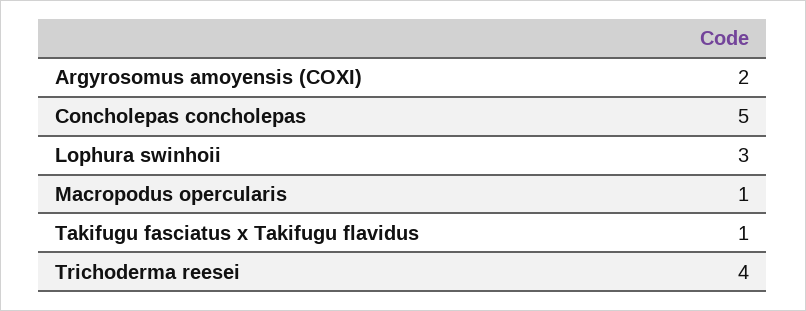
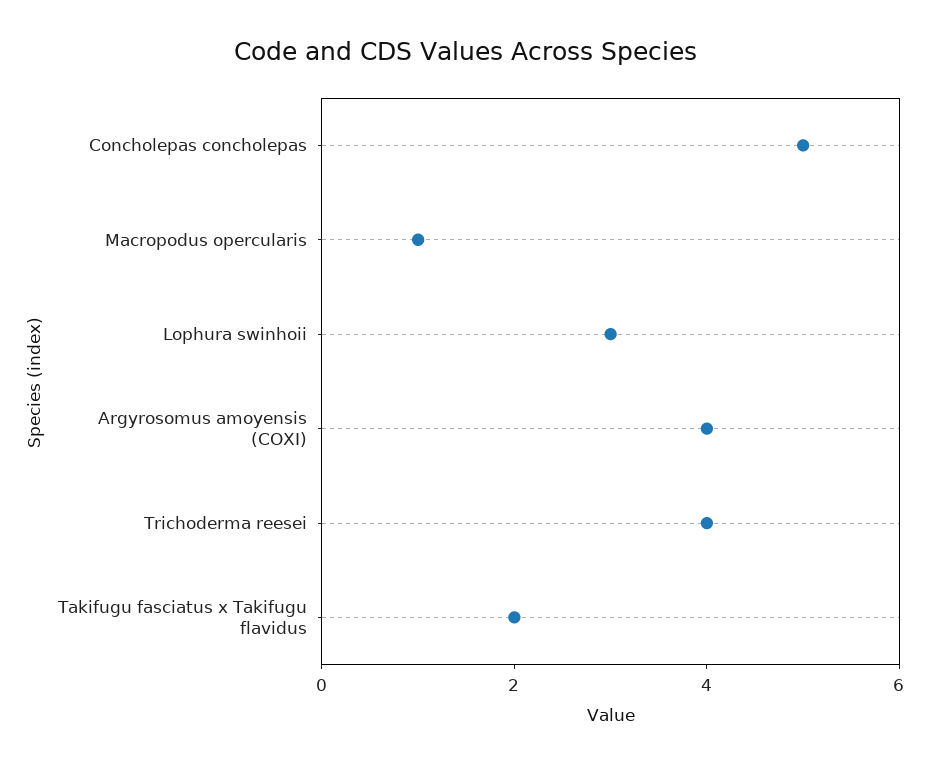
Argyrosomus amoyensis (COXI): 2 -> 4
Takifugu fasciatus x Takifugu flavidus: 1 -> 2

